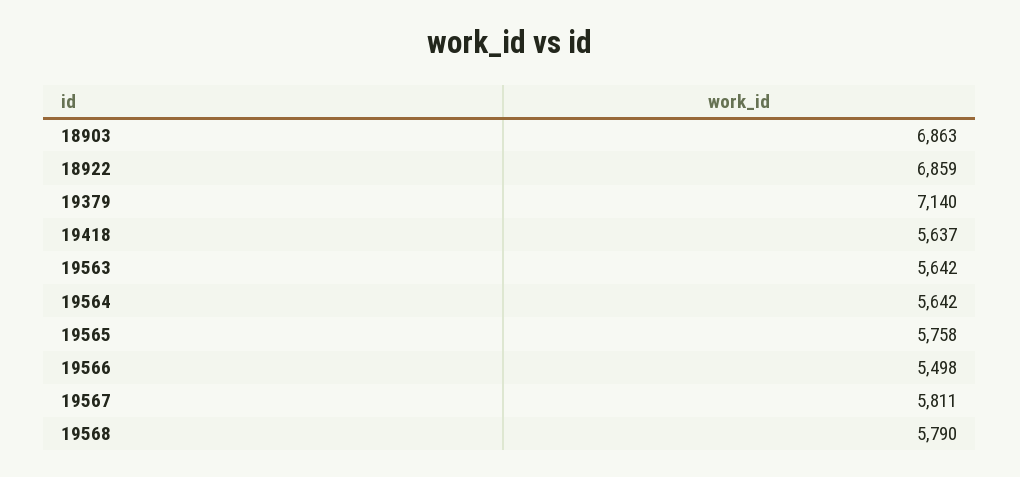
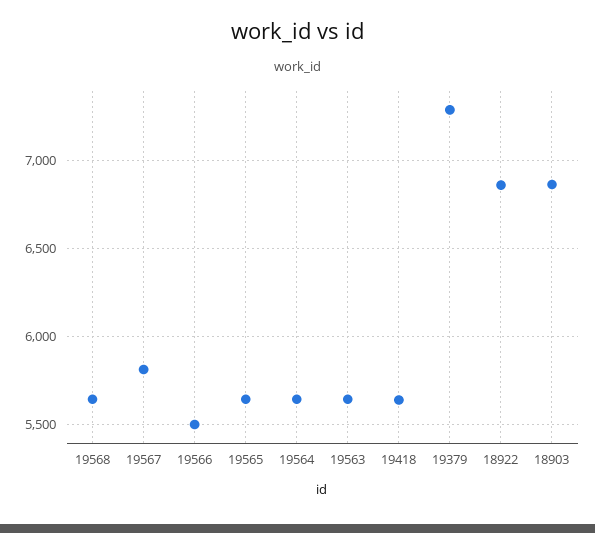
19379: 7140 -> 7300
19565: 5758 -> 5650
19568: 5790 -> 5650

